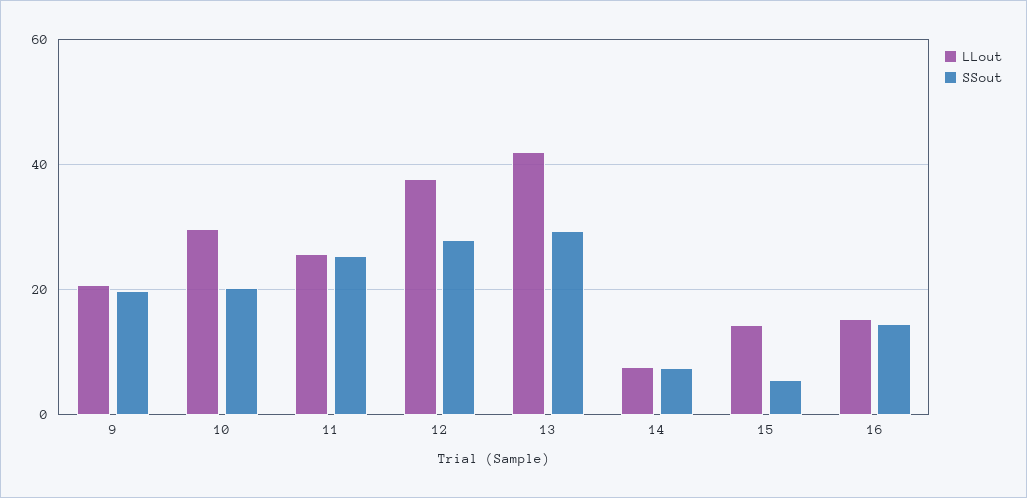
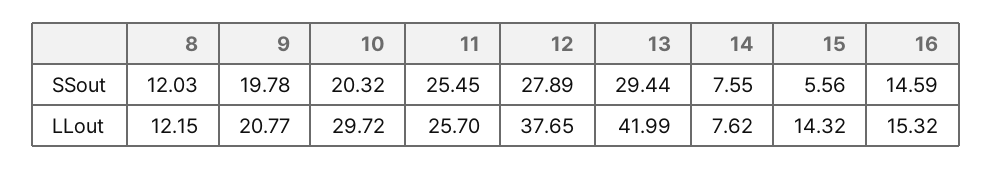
SSout, 8: none -> 12.03
LLout, 8: none -> 12.15

